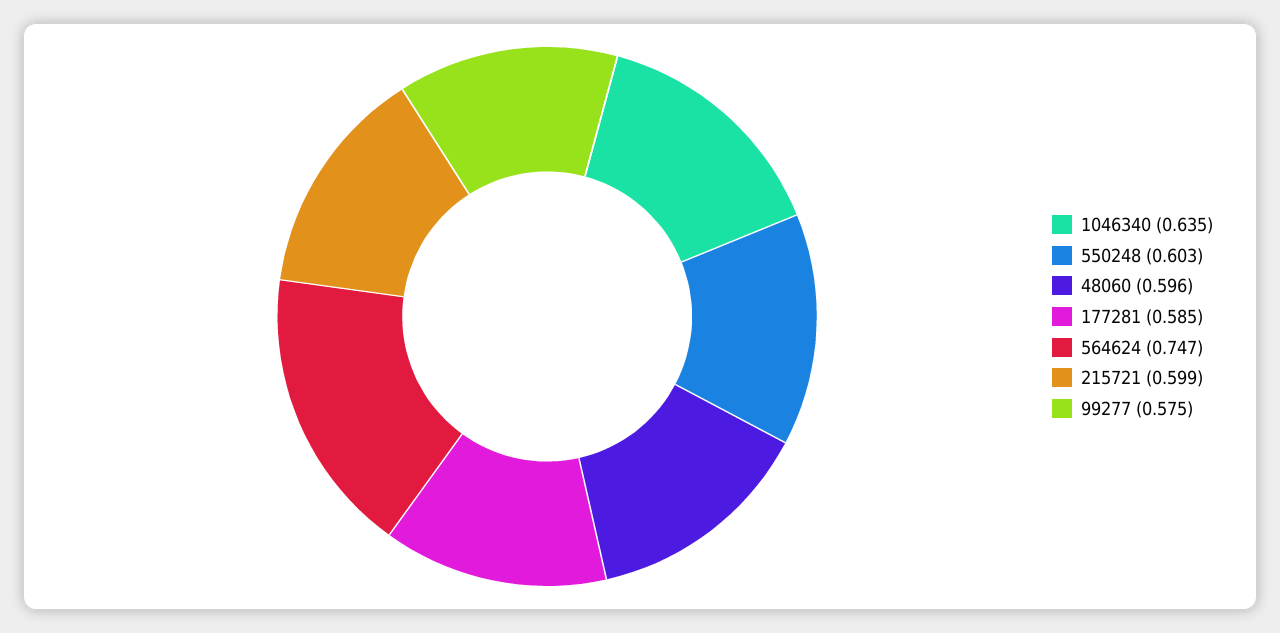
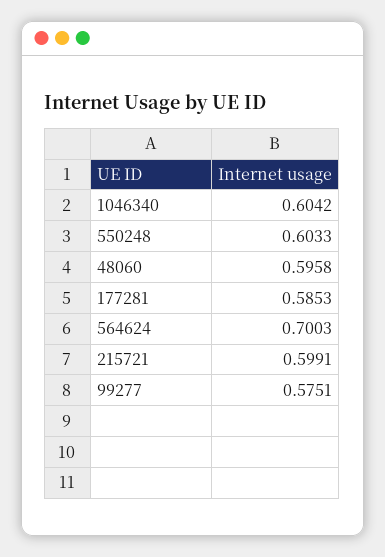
1046340: 0.635 -> 0.6042
564624: 0.747 -> 0.7003

